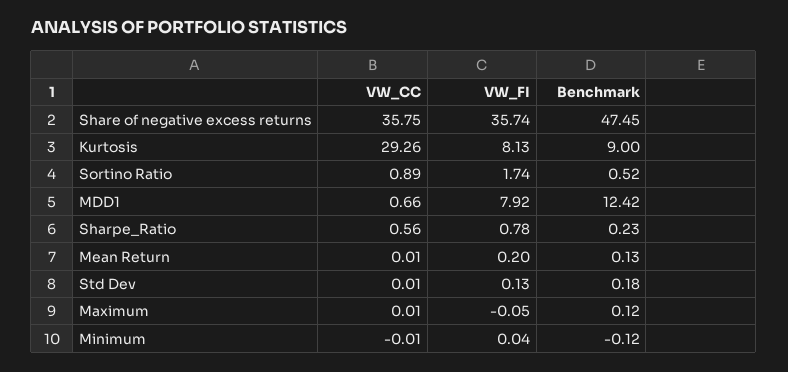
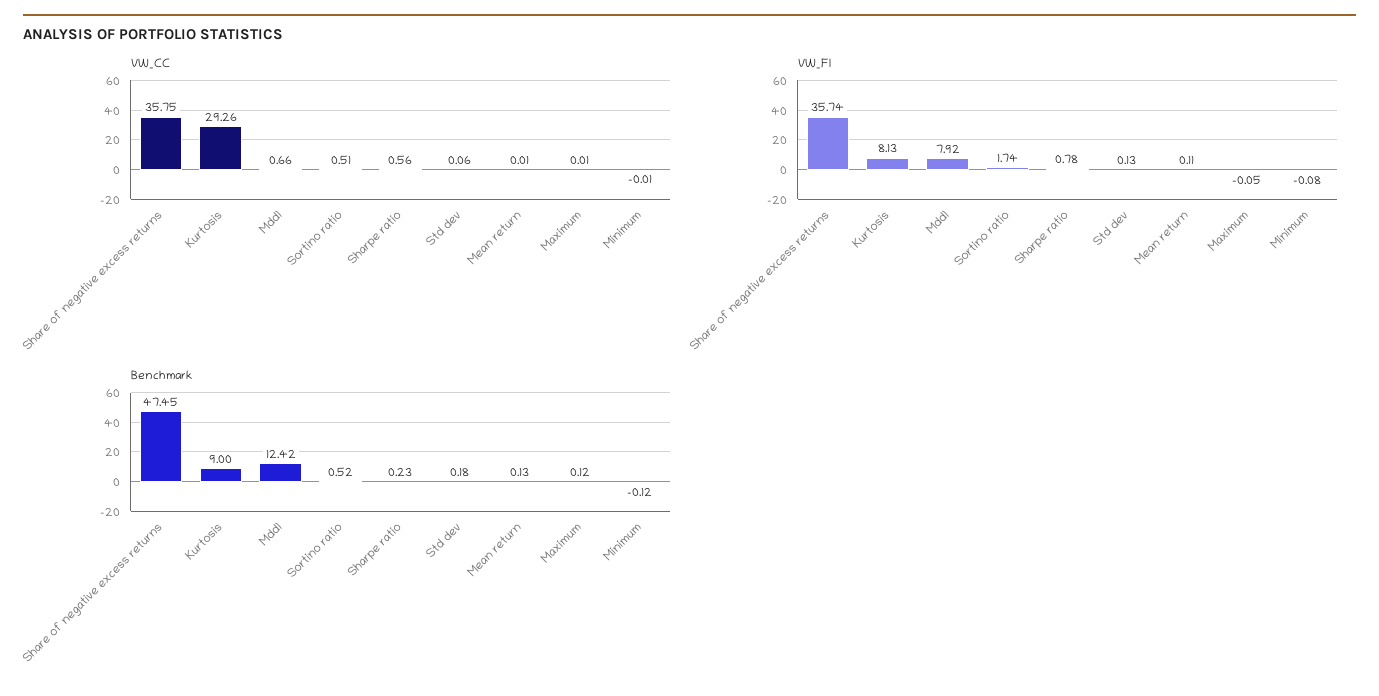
VW_CC, Sortino Ratio: 0.89 -> 0.51
VW_FI, Mean Return: 0.2 -> 0.11
VW_CC, Std Dev: 0.01 -> 0.06
VW_FI, Minimum: 0.04 -> -0.08

